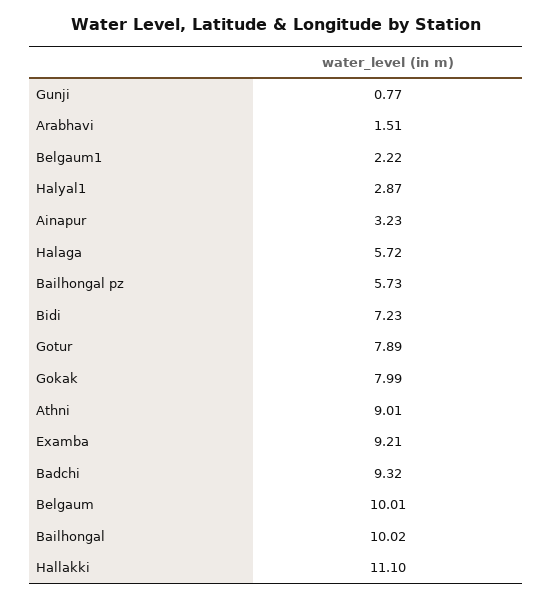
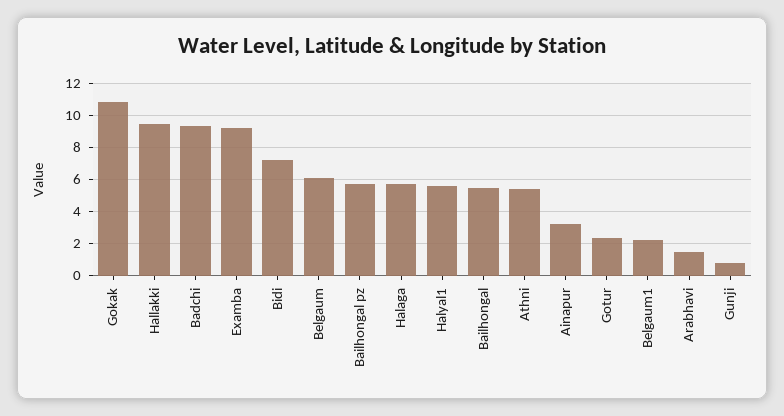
Halyal1: 2.87 -> 5.5
Gotur: 7.89 -> 2.5
Gokak: 7.99 -> 11
Athni: 9.01 -> 5.5
Belgaum: 10.01 -> 6
Bailhongal: 10.02 -> 5.5
Hallakki: 11.1 -> 9.5

